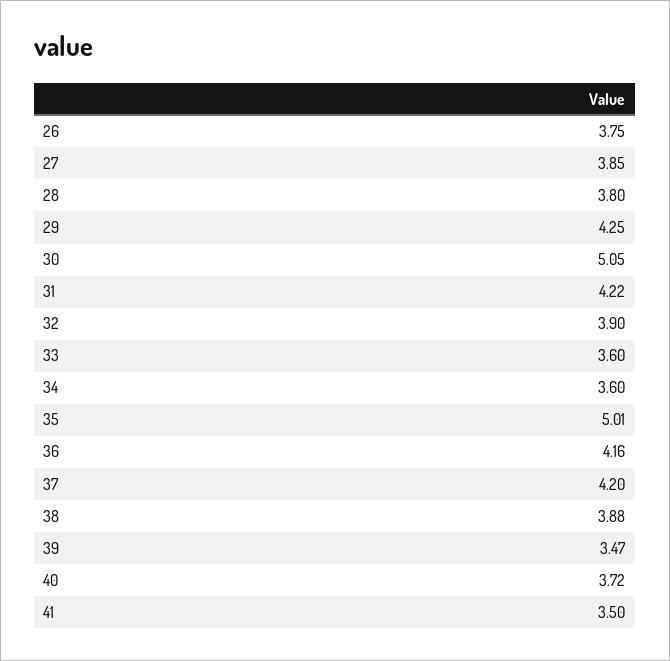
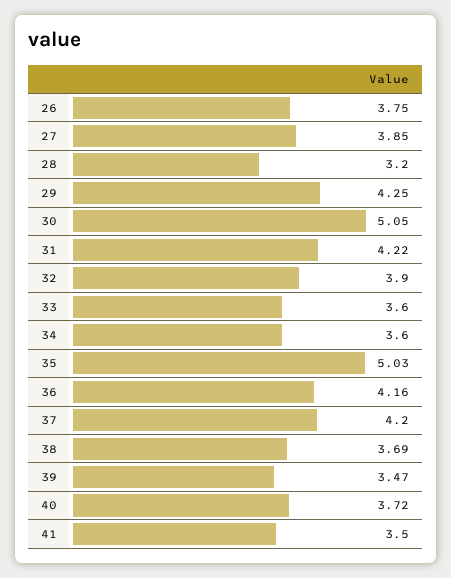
28: 3.8 -> 3.2
35: 5.01 -> 5.03
38: 3.88 -> 3.69

